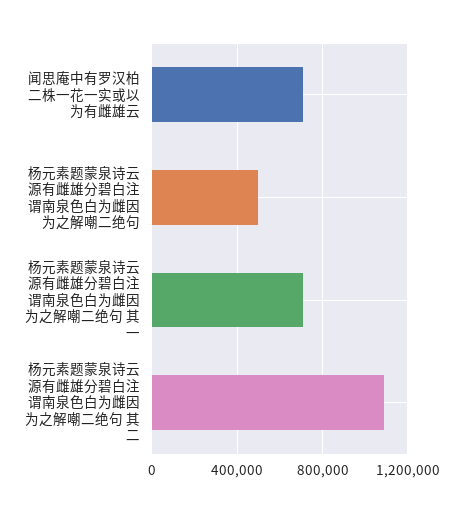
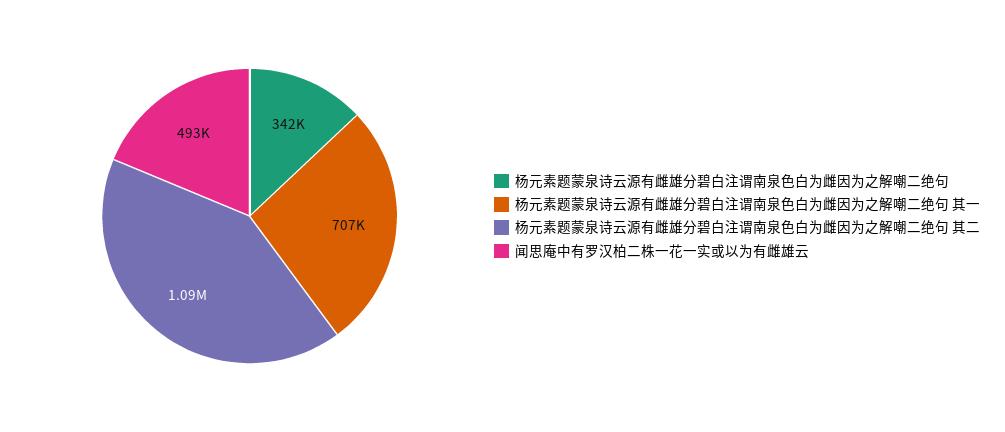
闻思庵中有罗汉柏二株一花一实或以为有雌雄云: 700000 -> 493000
杨元素题蒙泉诗云源有雌雄分碧白注谓南泉色白为雌因为之解嘲二绝句: 500000 -> 342000

